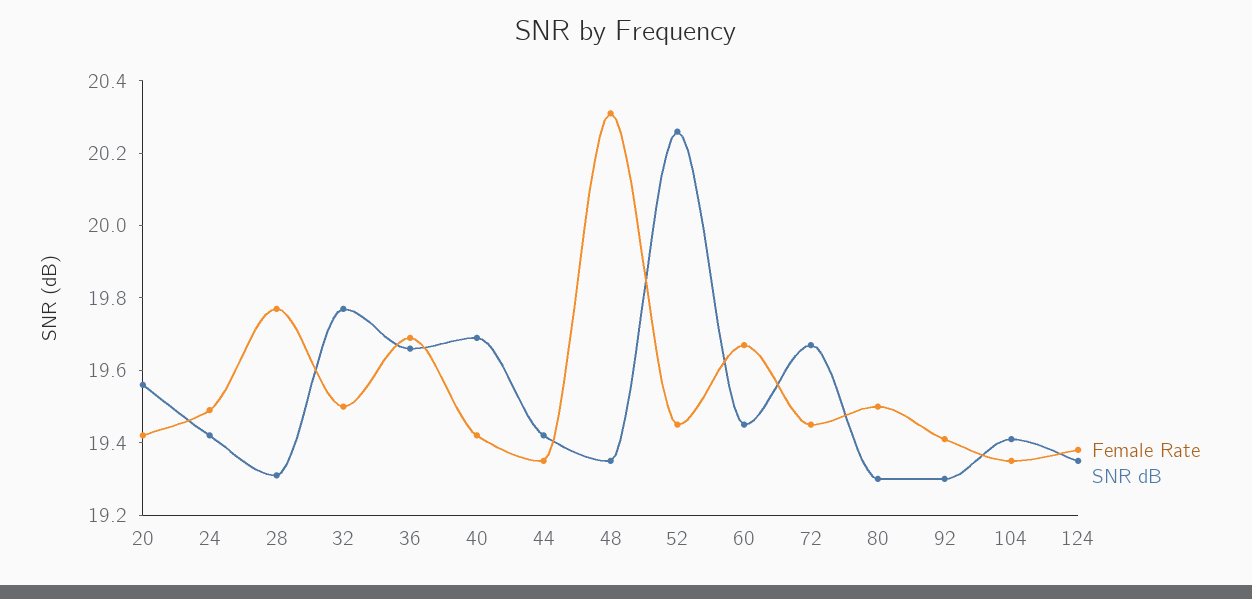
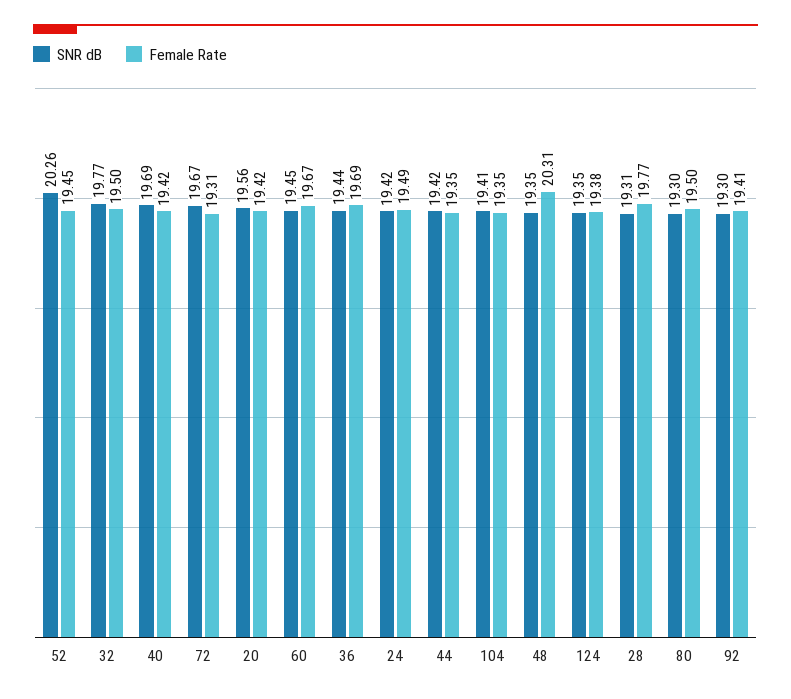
SNR dB, 36: 19.65 -> 19.44
Female Rate, 72: 19.45 -> 19.31

